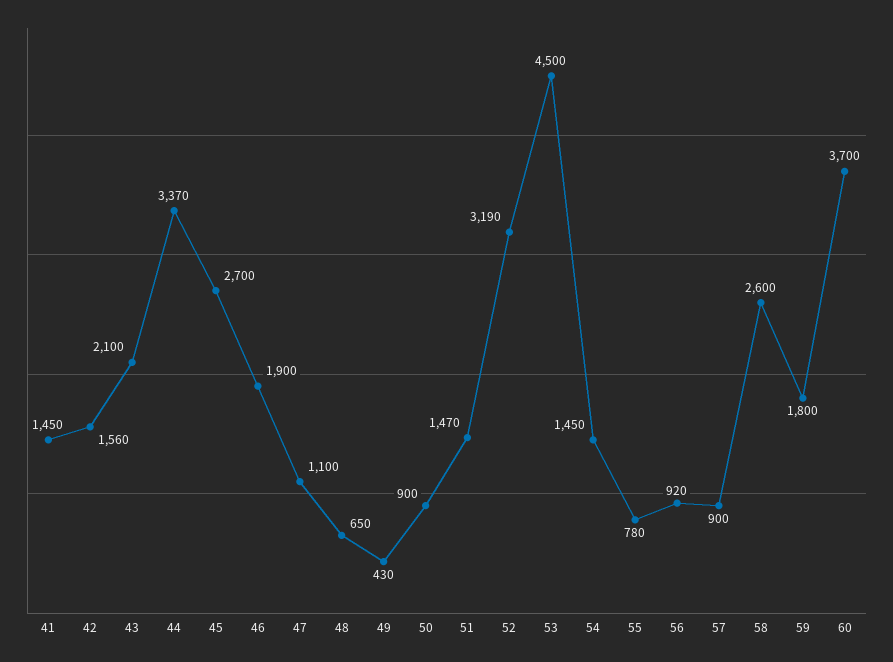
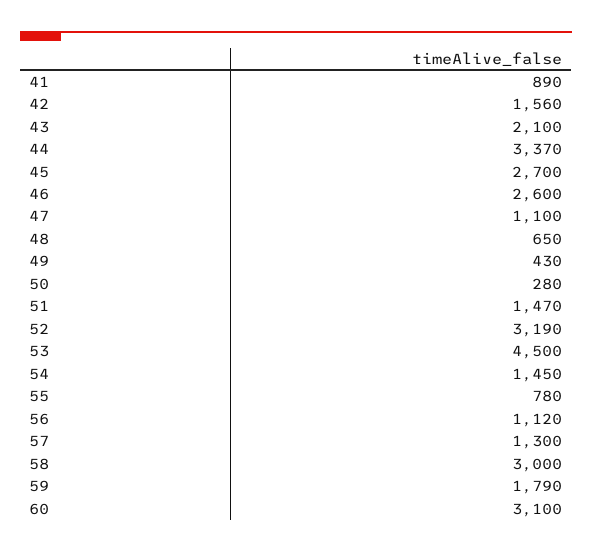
41: 1450 -> 890
46: 1900 -> 2600
50: 900 -> 280
56: 920 -> 1120
57: 900 -> 1300
58: 2600 -> 3000
59: 1800 -> 1790
60: 3700 -> 3100

